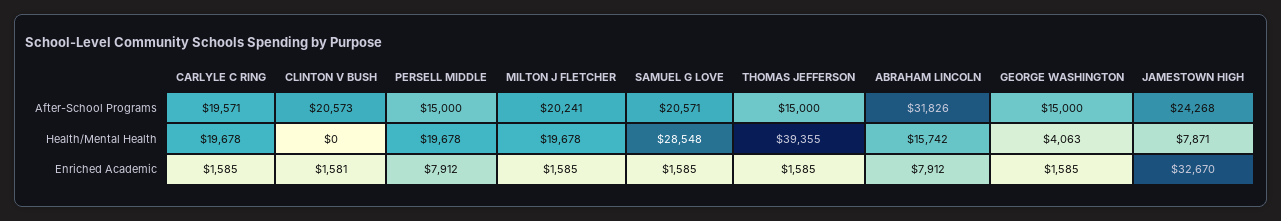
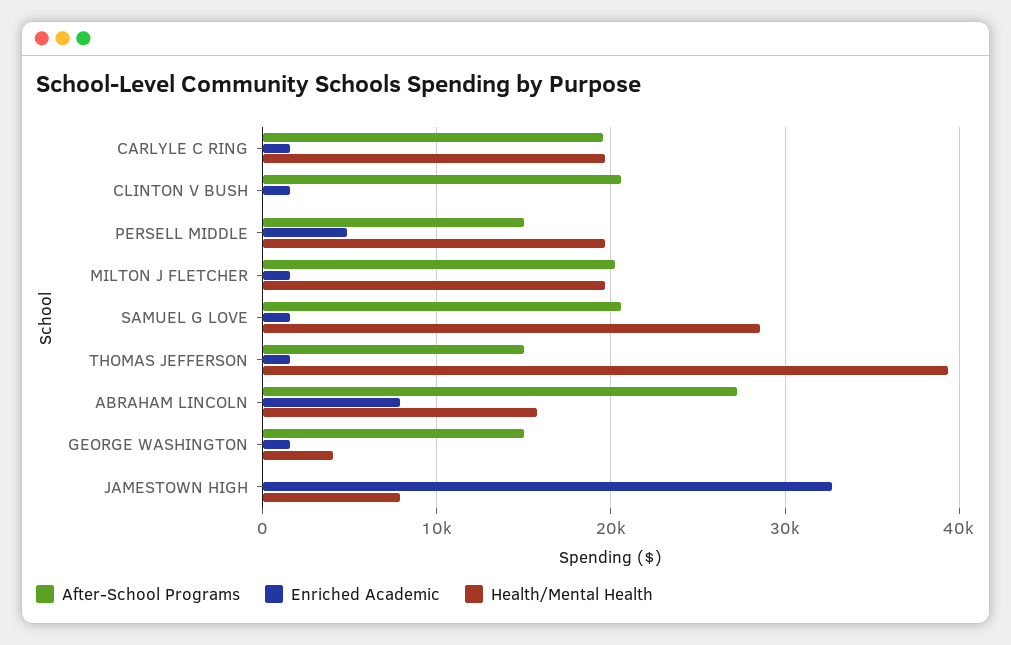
After-School Programs, ABRAHAM LINCOLN: 31826 -> 27000
After-School Programs, JAMESTOWN HIGH: 24268 -> 0
Enriched Academic, PERSELL MIDDLE: 7912 -> 5000

